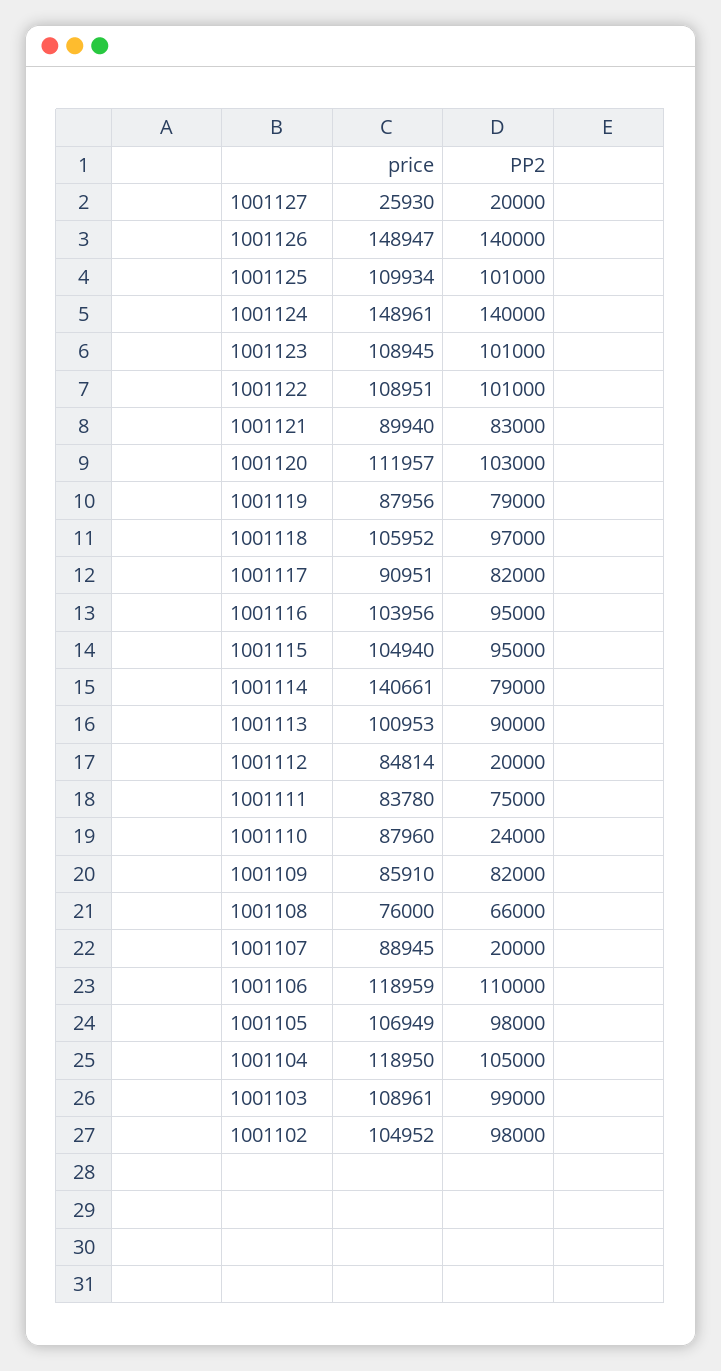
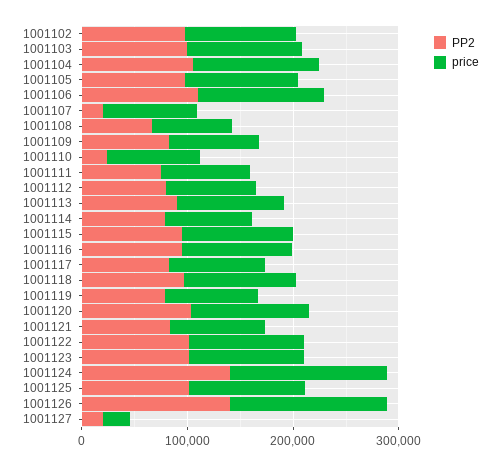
price, 1001114: 140661 -> 80000
PP2, 1001112: 20000 -> 80000

